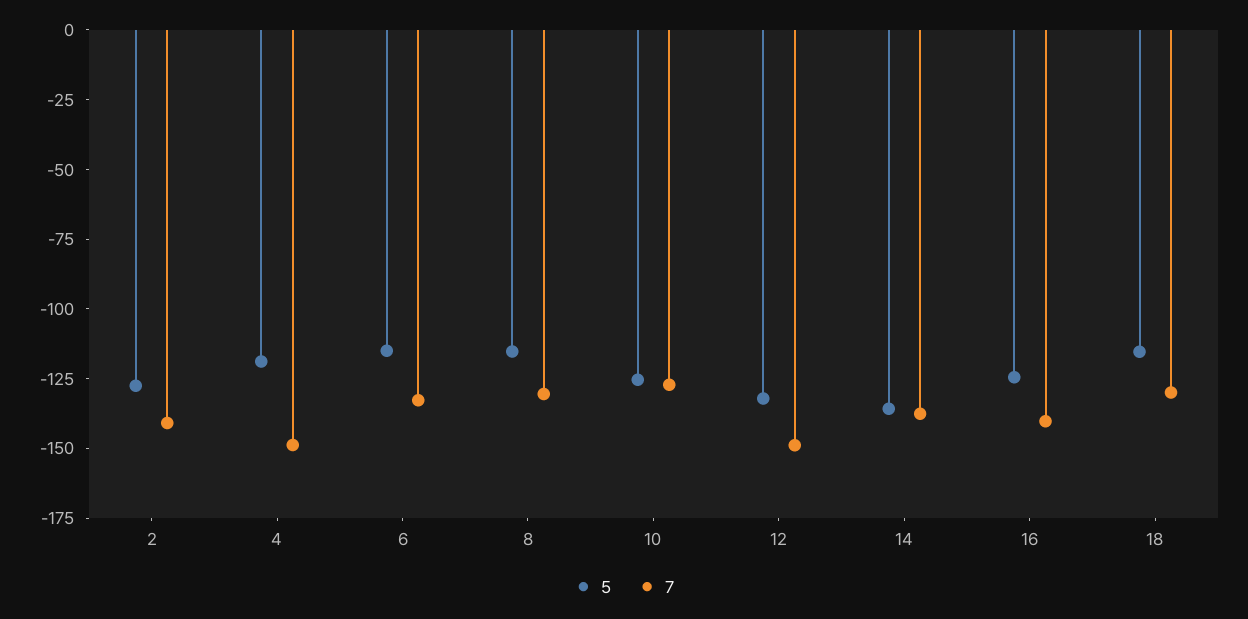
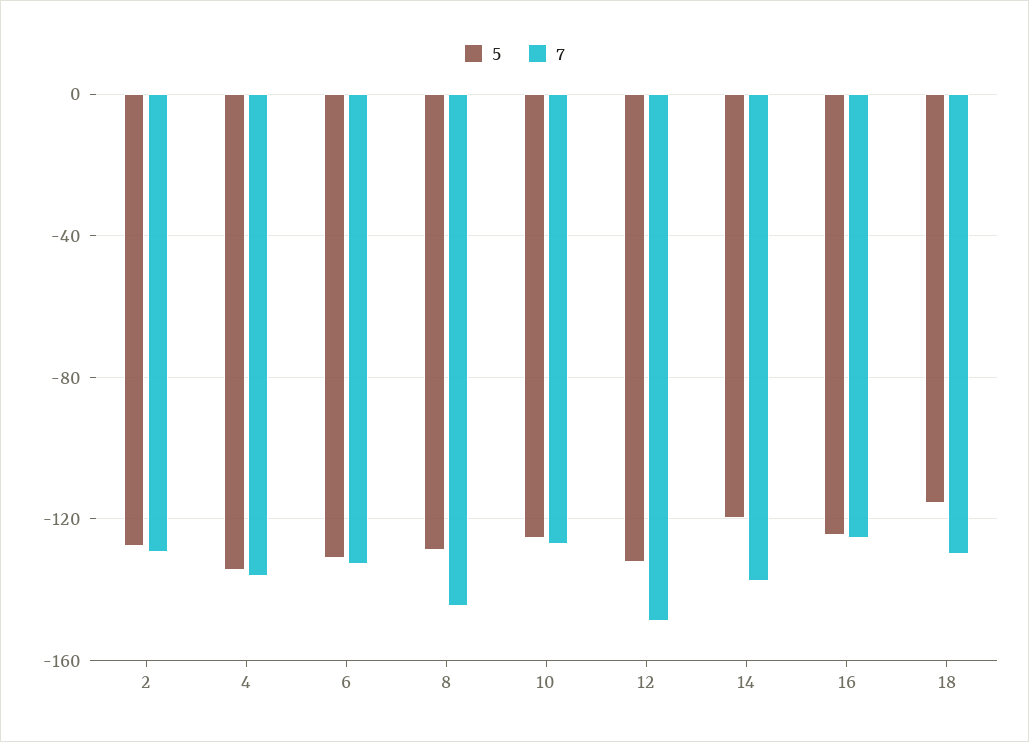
7, 2: -140 -> -130
5, 4: -120 -> -135
7, 4: -150 -> -135
5, 6: -115 -> -130
5, 8: -115 -> -130
7, 8: -130 -> -145
5, 14: -135 -> -120
7, 16: -140 -> -125

